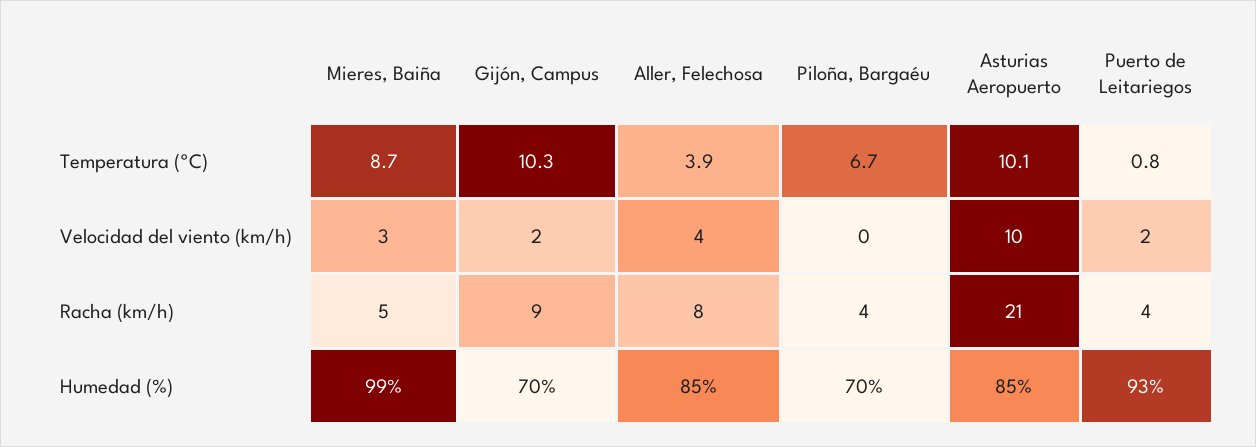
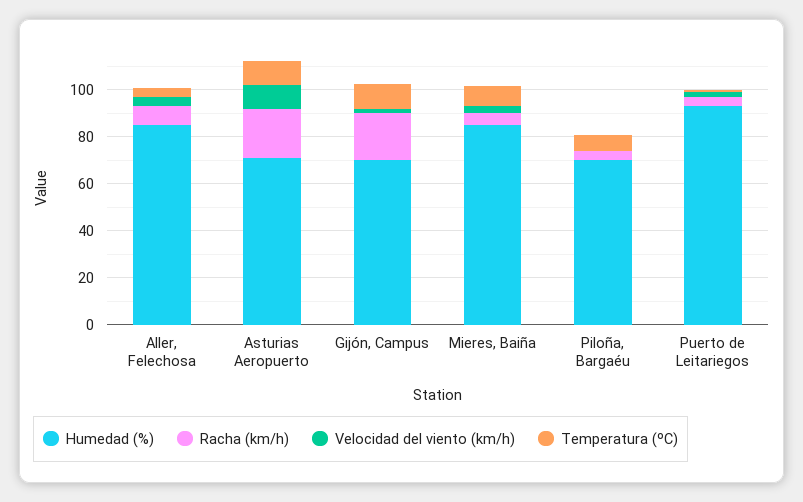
Racha (km/h), Gijón, Campus: 9 -> 20
Humedad (%), Mieres, Baiña: 99 -> 85
Humedad (%), Asturias Aeropuerto: 85 -> 70

